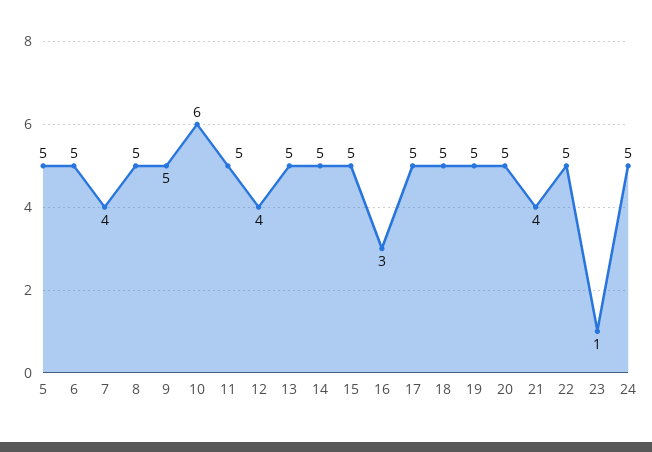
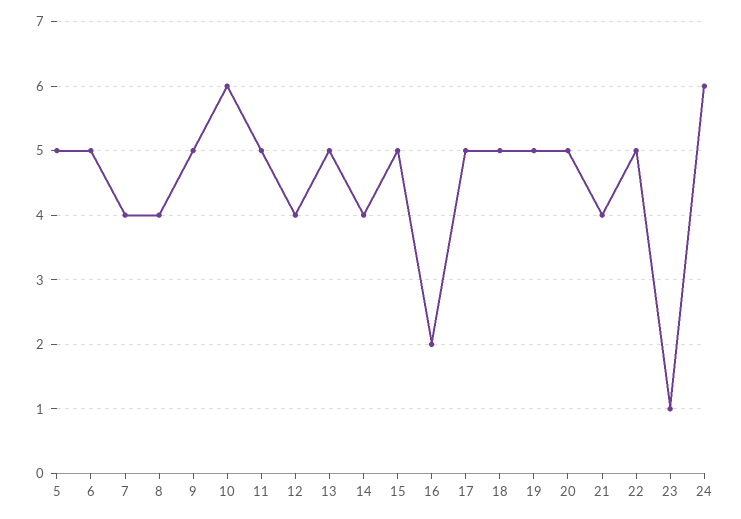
8: 5 -> 4
14: 5 -> 4
16: 3 -> 2
24: 5 -> 6

